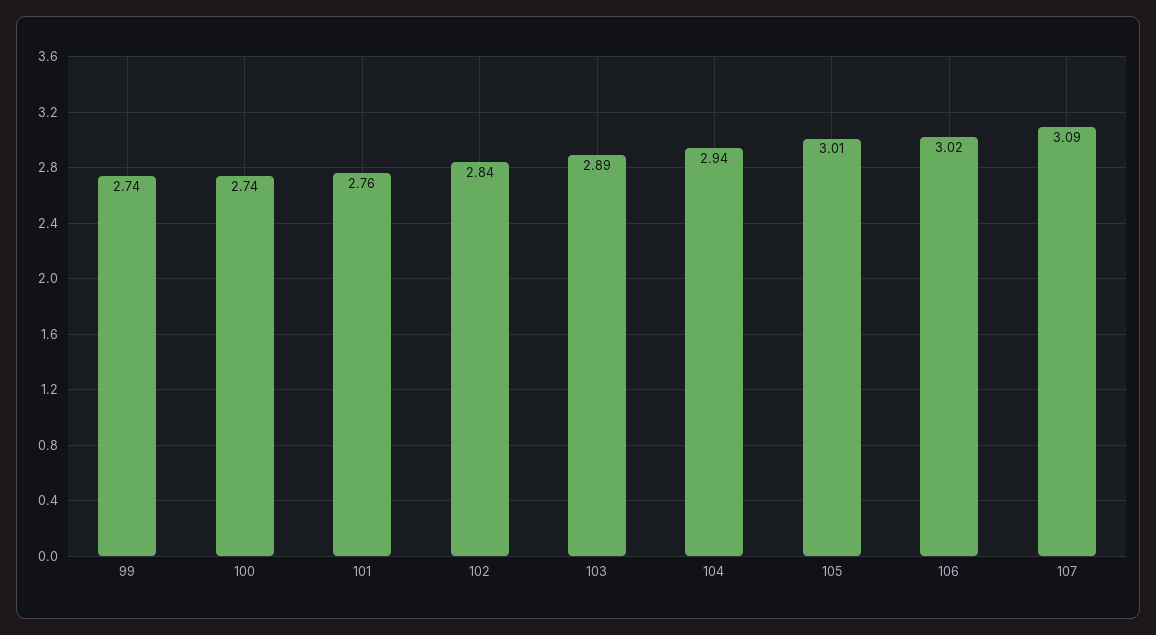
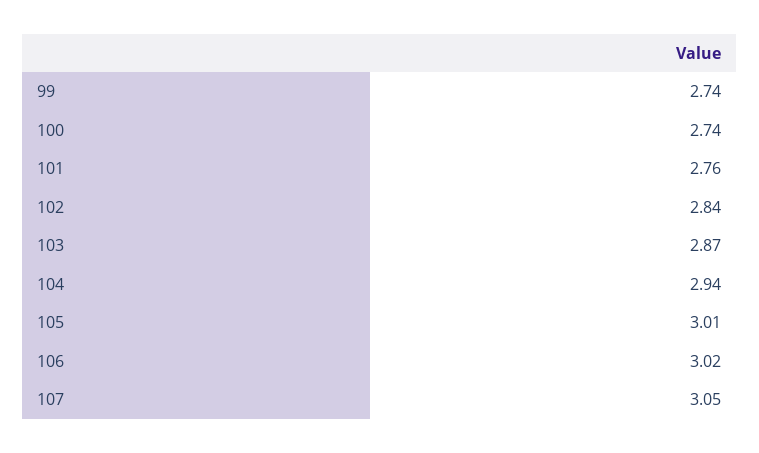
103: 2.89 -> 2.87
107: 3.09 -> 3.05

